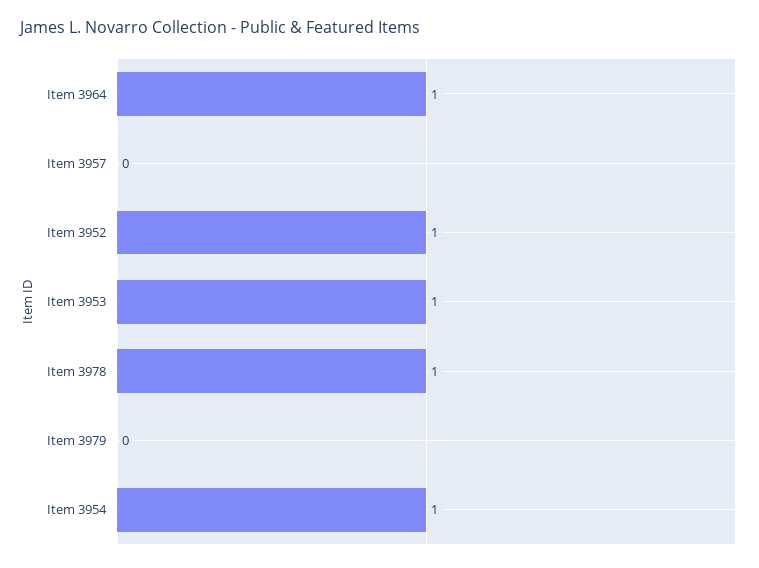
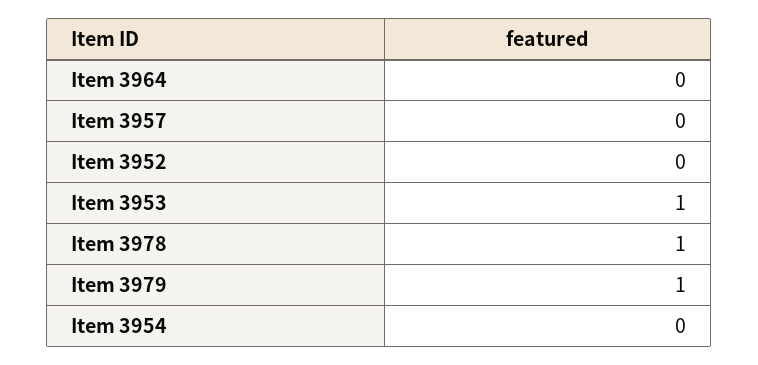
Item 3964: 1 -> 0
Item 3952: 1 -> 0
Item 3979: 0 -> 1
Item 3954: 1 -> 0

